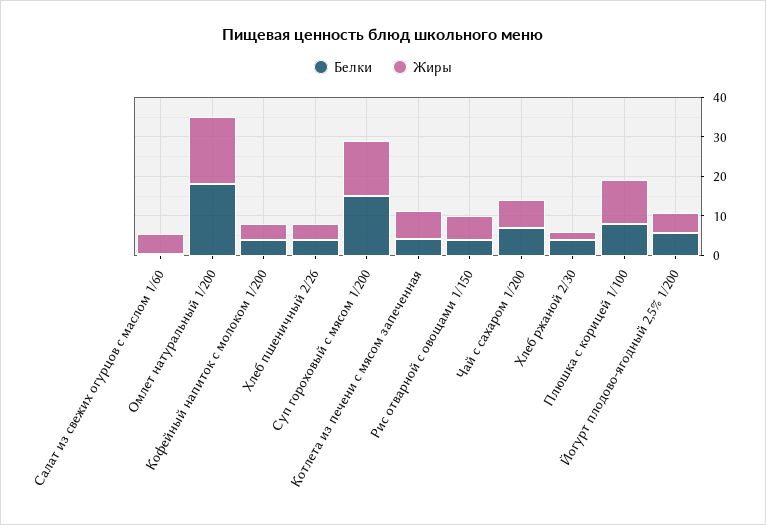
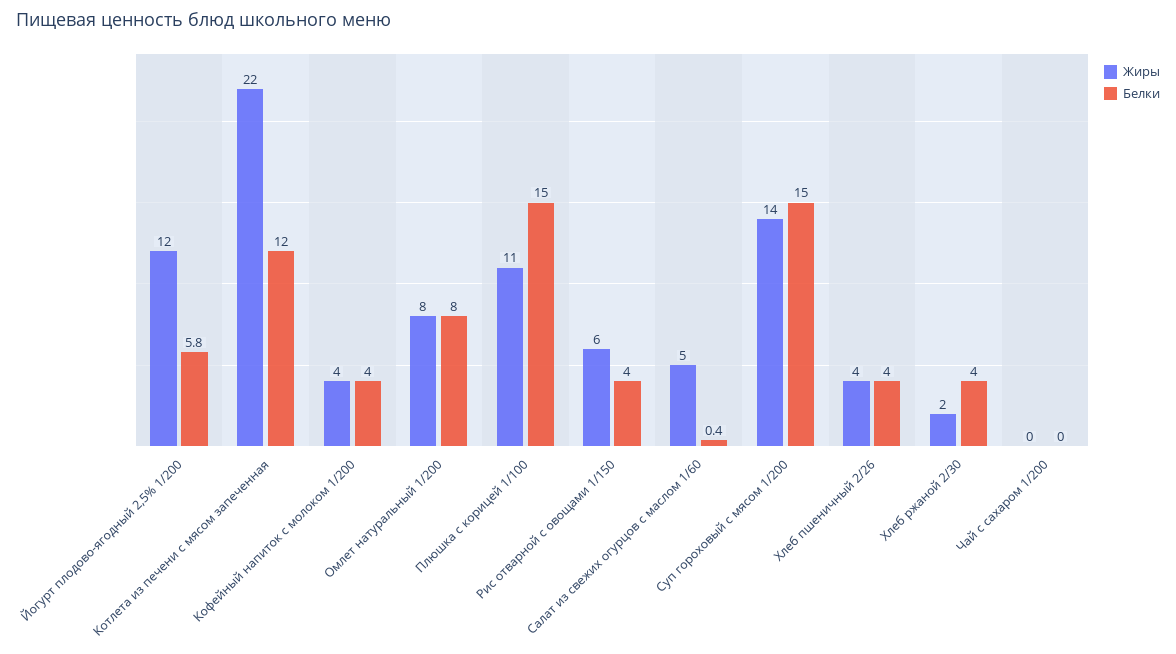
Белки, Омлет натуральный 1/200: 17.5 -> 8
Жиры, Омлет натуральный 1/200: 17.5 -> 8
Белки, Котлета из печени с мясом запеченная: 5 -> 12
Жиры, Котлета из печени с мясом запеченная: 7.5 -> 22
Белки, Чай с сахаром 1/200: 7.5 -> 0
Жиры, Чай с сахаром 1/200: 7.5 -> 0
Белки, Плюшка с корицей 1/100: 7.5 -> 15
Жиры, Йогурт плодово-ягодный 2,5% 1/200: 5 -> 12

